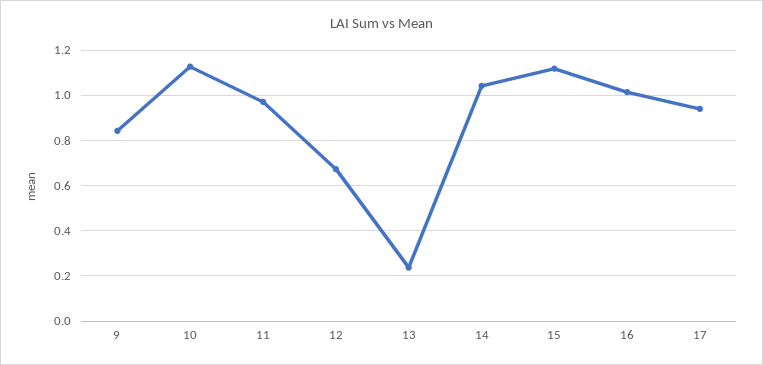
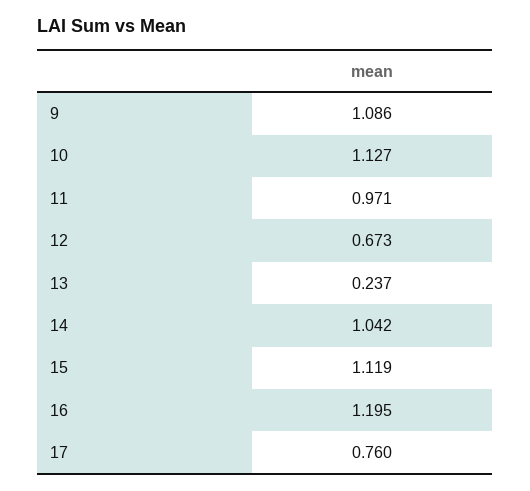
9: 0.85 -> 1.086
16: 1 -> 1.195
17: 0.95 -> 0.76

